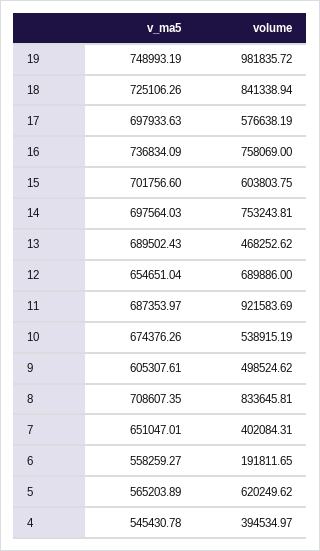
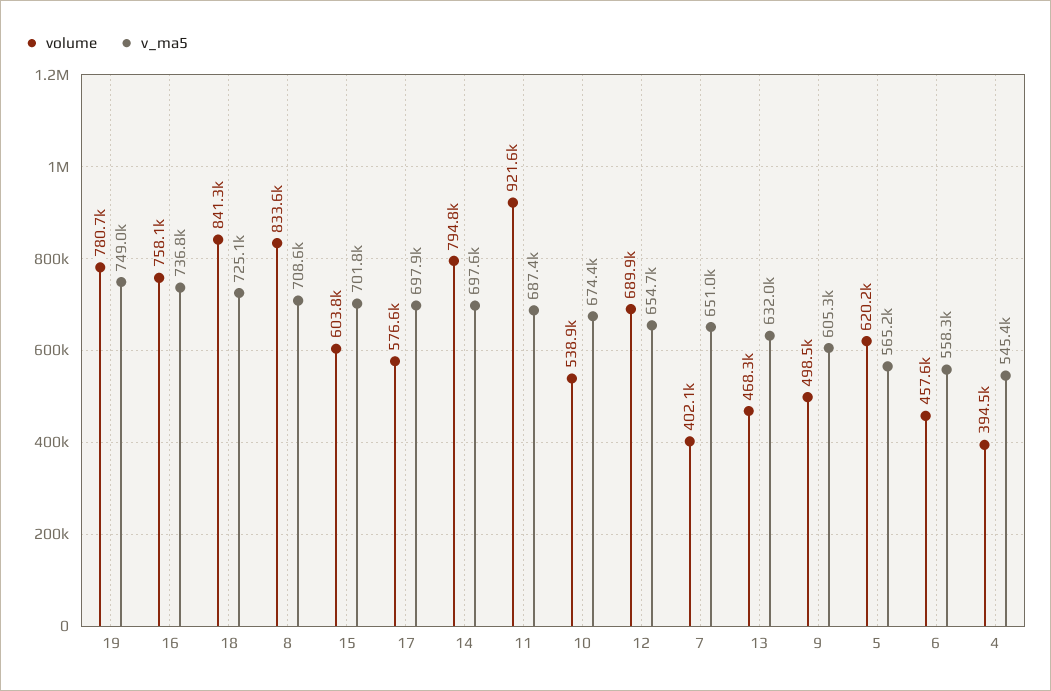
volume, 19: 981835.72 -> 780700
volume, 14: 753243.81 -> 794800
v_ma5, 13: 689502.43 -> 632000
volume, 6: 191811.65 -> 457600

